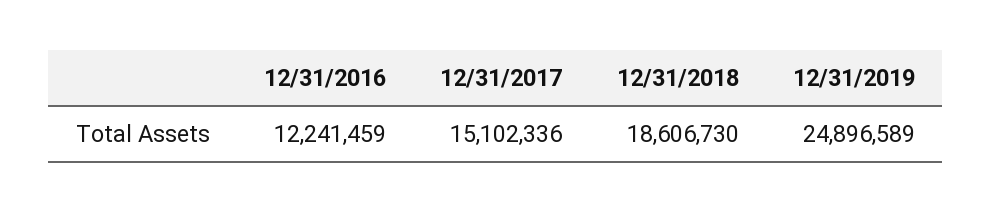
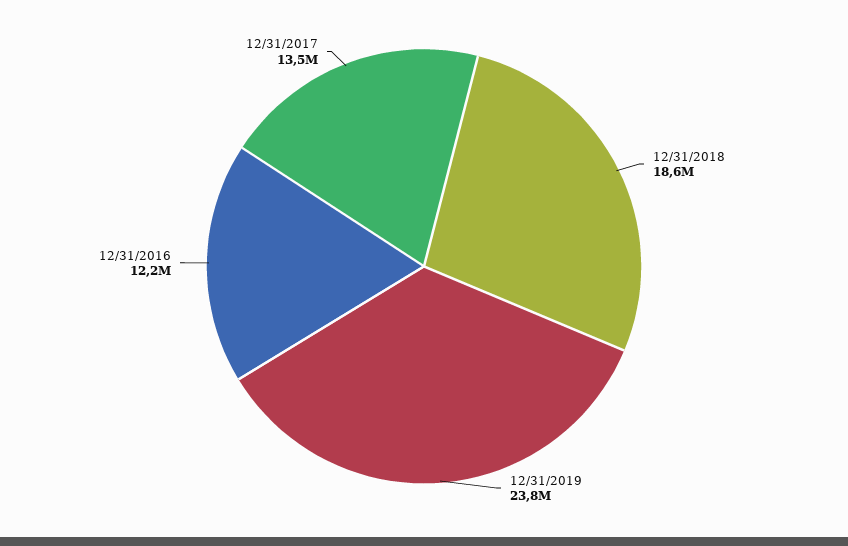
12/31/2017: 15102336 -> 13500000
12/31/2019: 24896589 -> 23800000

